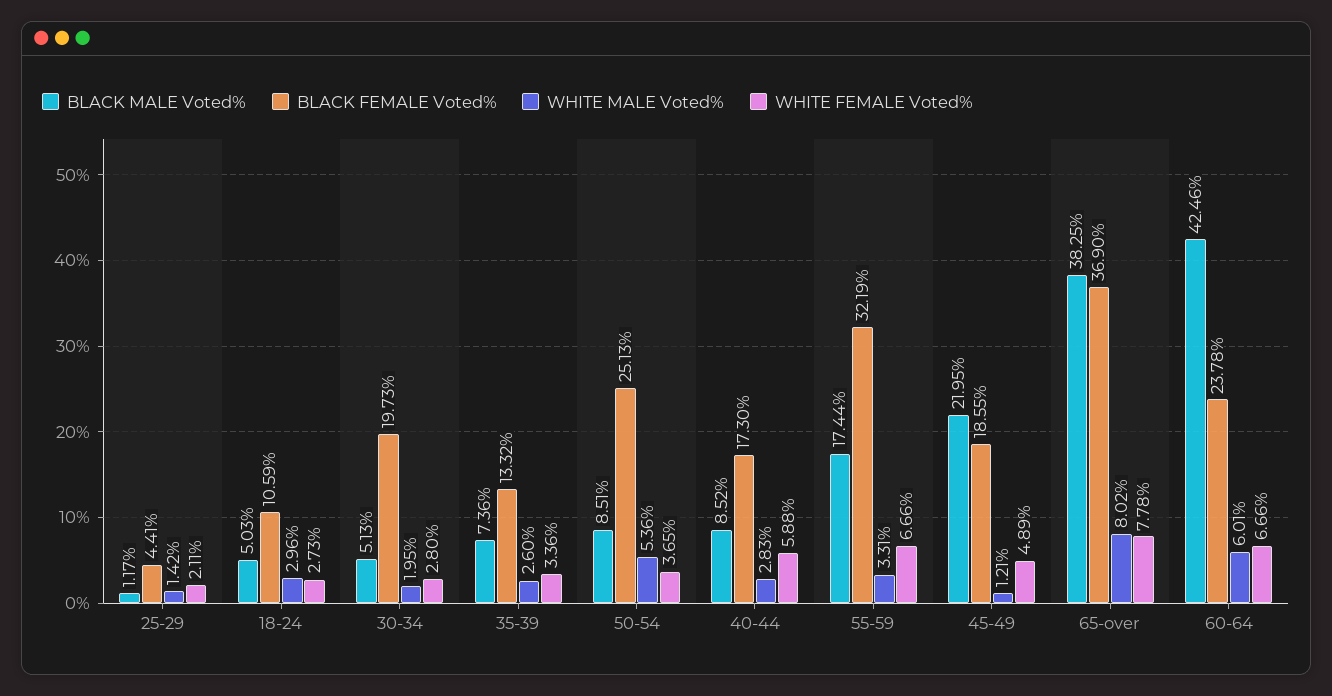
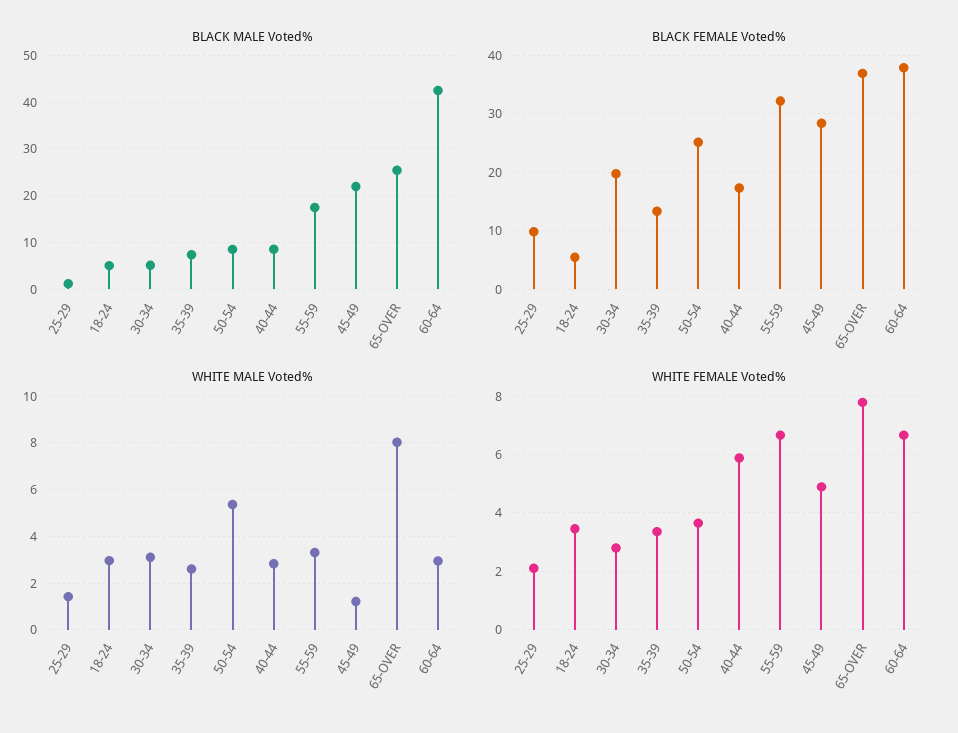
BLACK FEMALE Voted%, 25-29: 4.41 -> 10
BLACK FEMALE Voted%, 18-24: 10.59 -> 6
WHITE FEMALE Voted%, 18-24: 2.73 -> 3.5
WHITE MALE Voted%, 30-34: 1.95 -> 3
BLACK FEMALE Voted%, 45-49: 18.55 -> 28
BLACK MALE Voted%, 65-over: 38.25 -> 26
BLACK FEMALE Voted%, 60-64: 23.78 -> 38
WHITE MALE Voted%, 60-64: 6.01 -> 3

